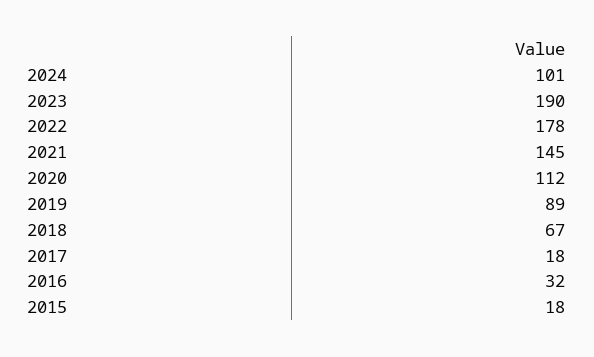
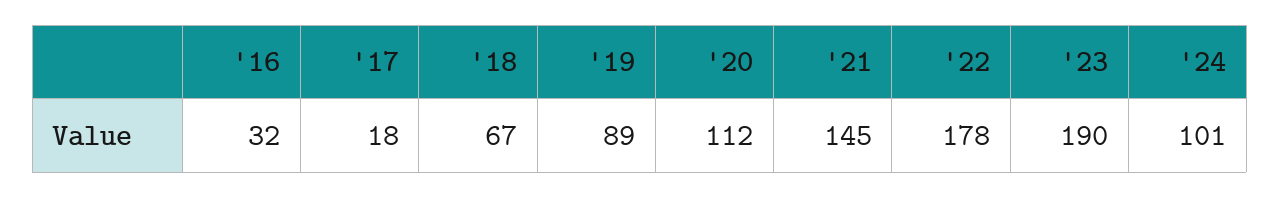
2015: 18 -> none

